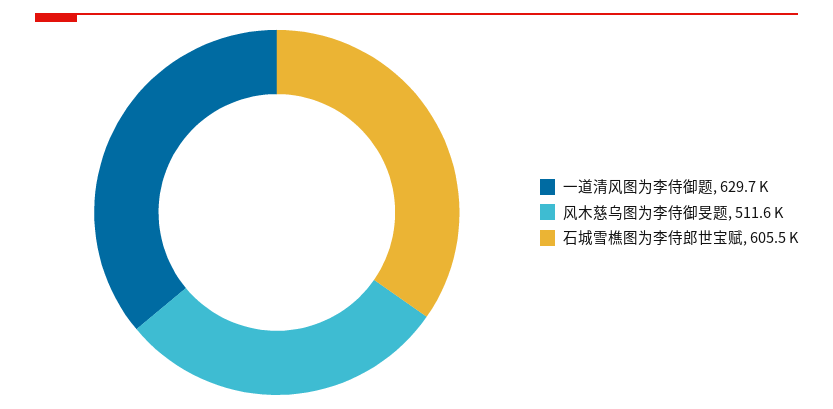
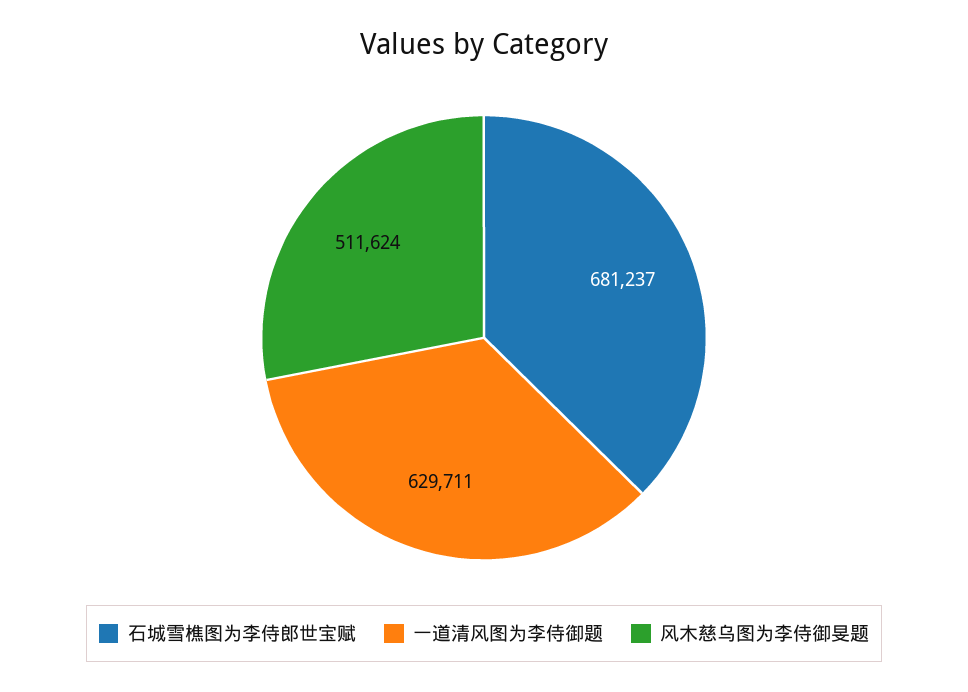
石城雪樵图为李侍郎世宝赋: 605500 -> 681237

